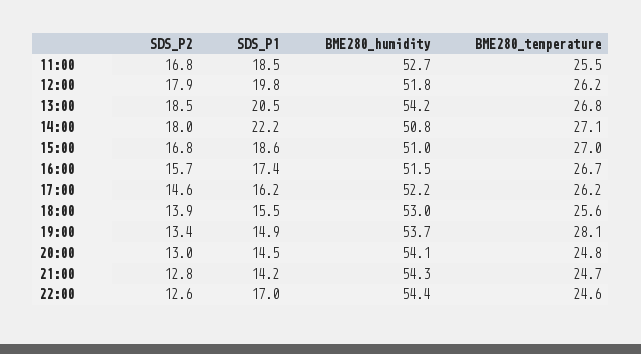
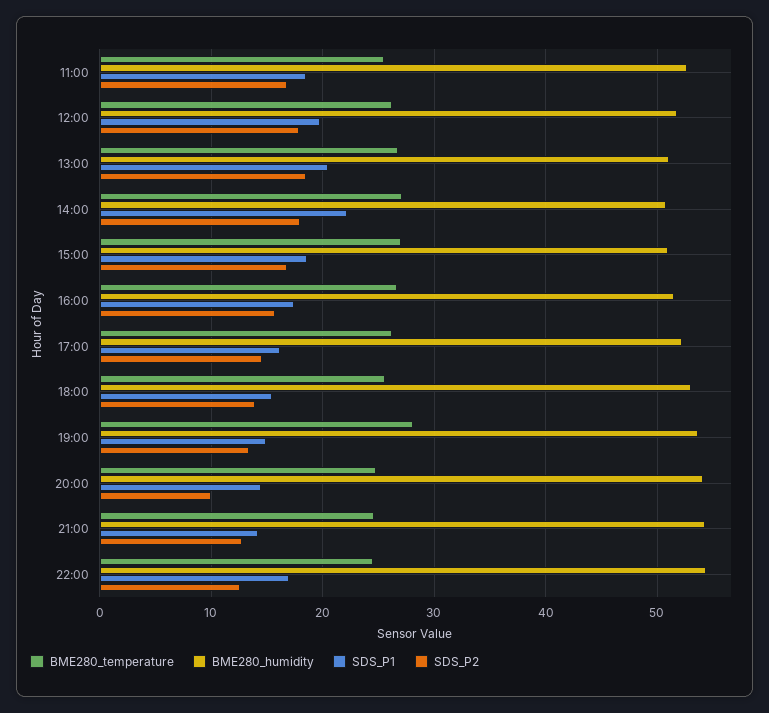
BME280_humidity, 13:00: 54.2 -> 51
SDS_P2, 20:00: 13 -> 10

